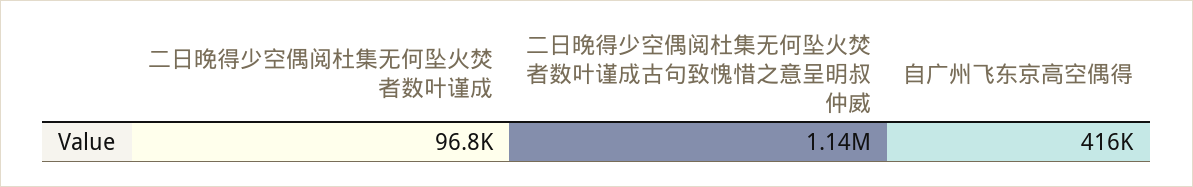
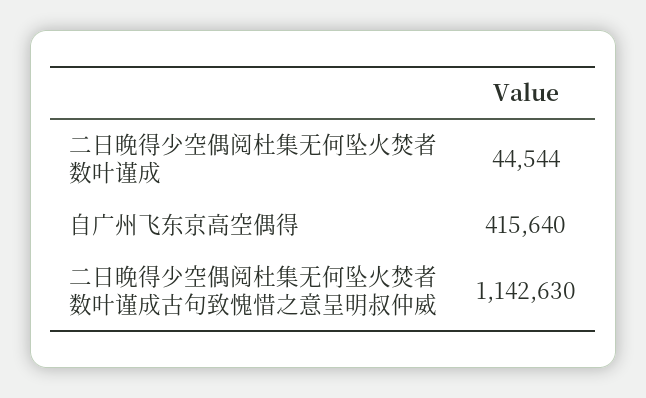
二日晚得少空偶阅杜集无何坠火焚者数叶谨成: 96800 -> 44544

